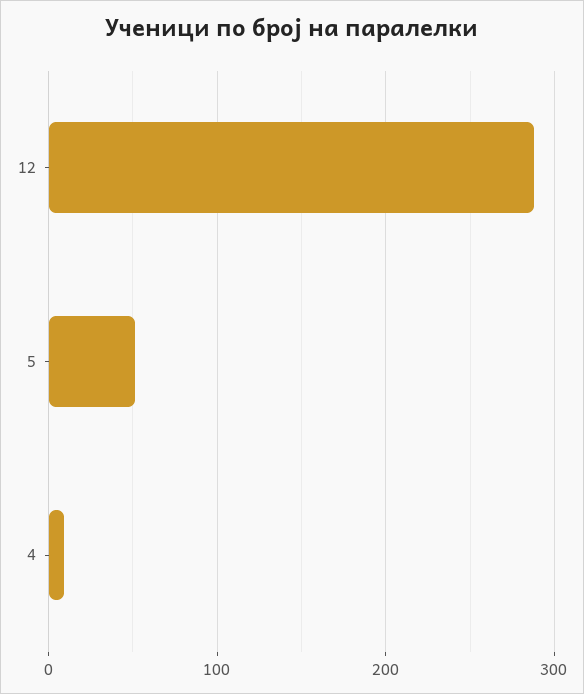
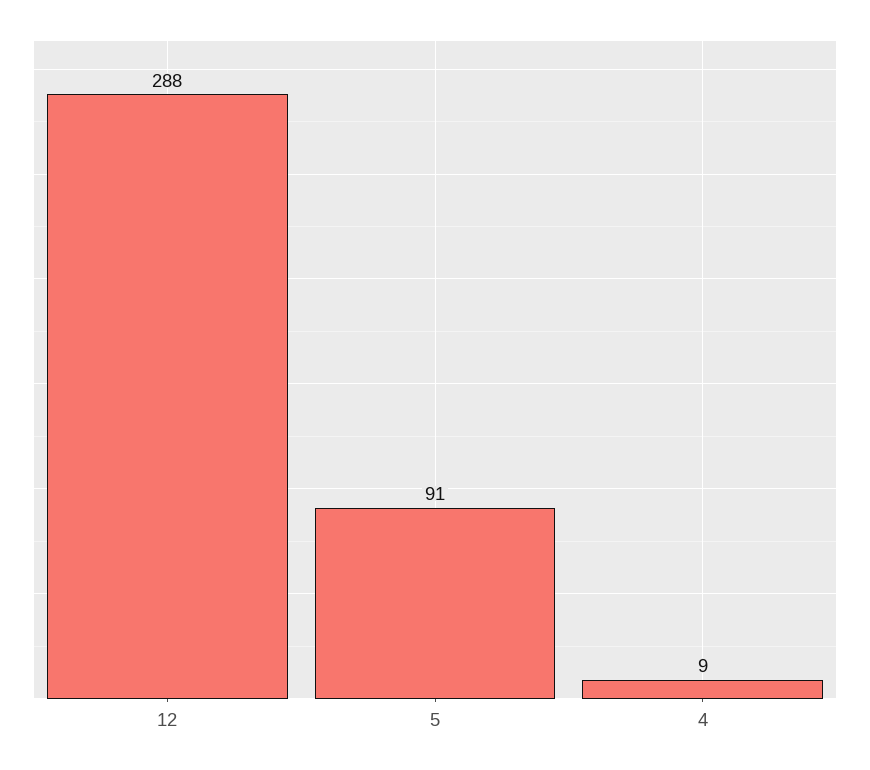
5: 50 -> 91

